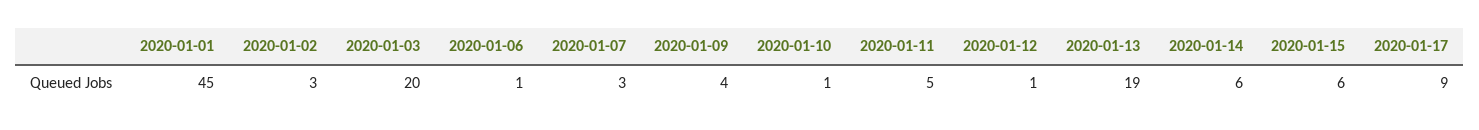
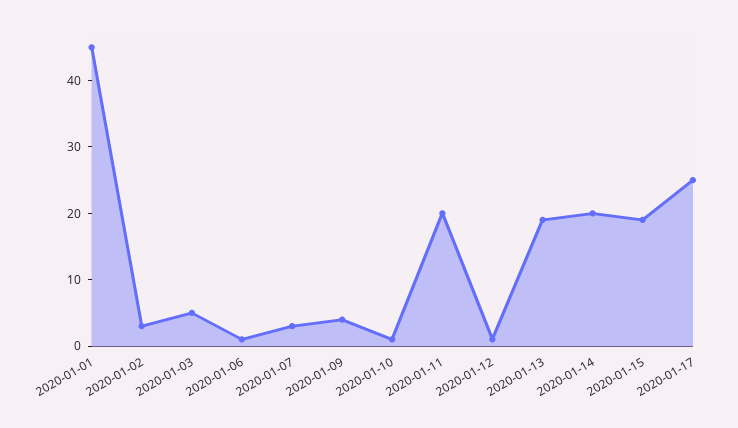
2020-01-03: 20 -> 5
2020-01-11: 5 -> 20
2020-01-14: 6 -> 20
2020-01-15: 6 -> 20
2020-01-17: 9 -> 25

